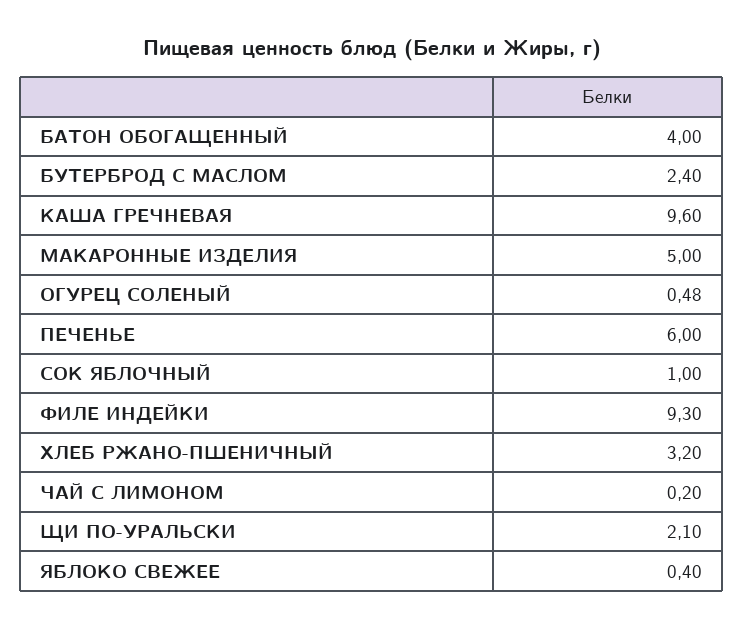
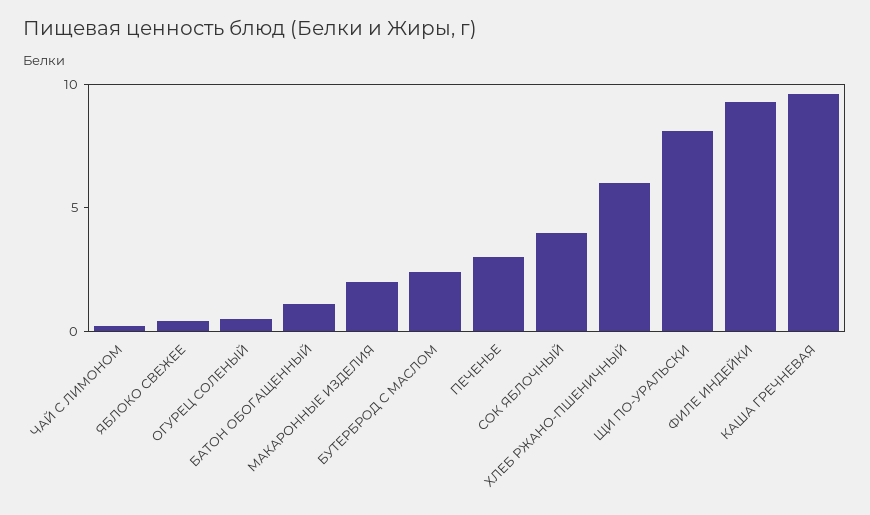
БАТОН ОБОГАЩЕННЫЙ: 4 -> 1
МАКАРОННЫЕ ИЗДЕЛИЯ: 5 -> 2
ПЕЧЕНЬЕ: 6 -> 3
СОК ЯБЛОЧНЫЙ: 1 -> 4
ХЛЕБ РЖАНО-ПШЕНИЧНЫЙ: 3.2 -> 6
ЩИ ПО-УРАЛЬСКИ: 2.1 -> 8

